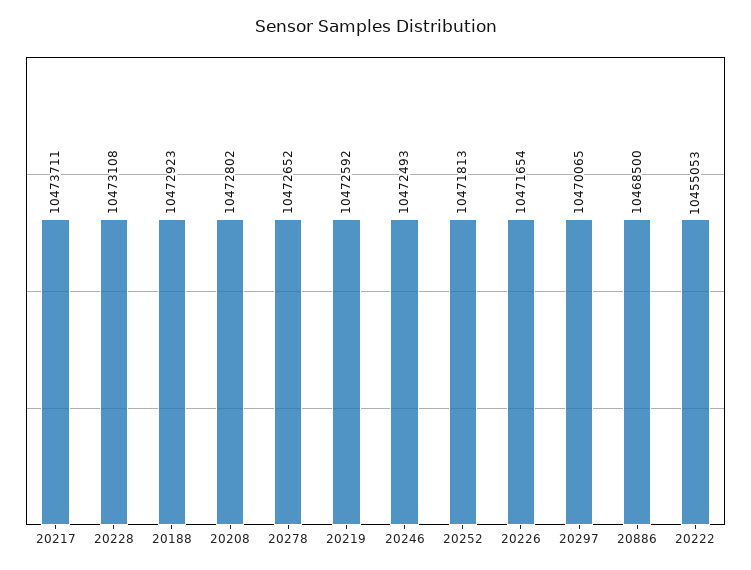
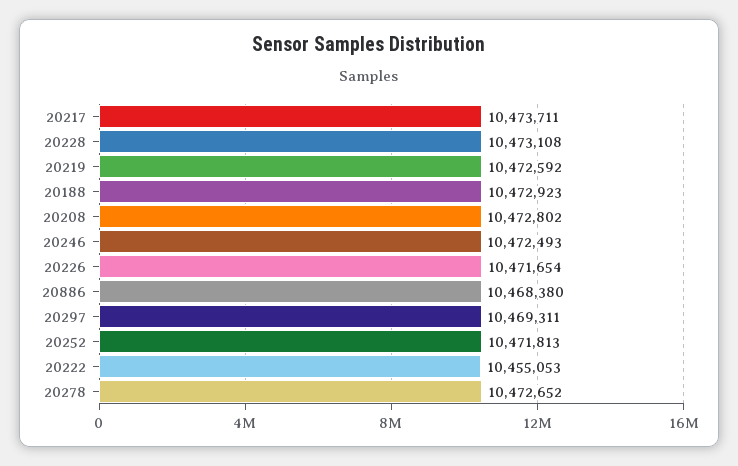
20297: 10470065 -> 10469311
20886: 10468500 -> 10468380

